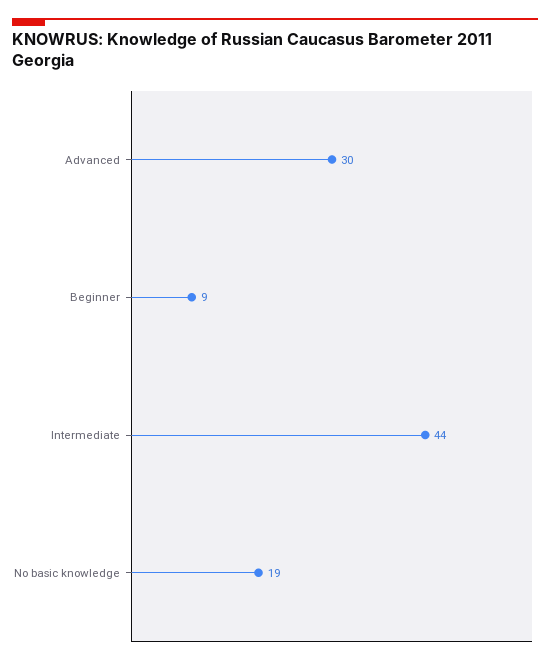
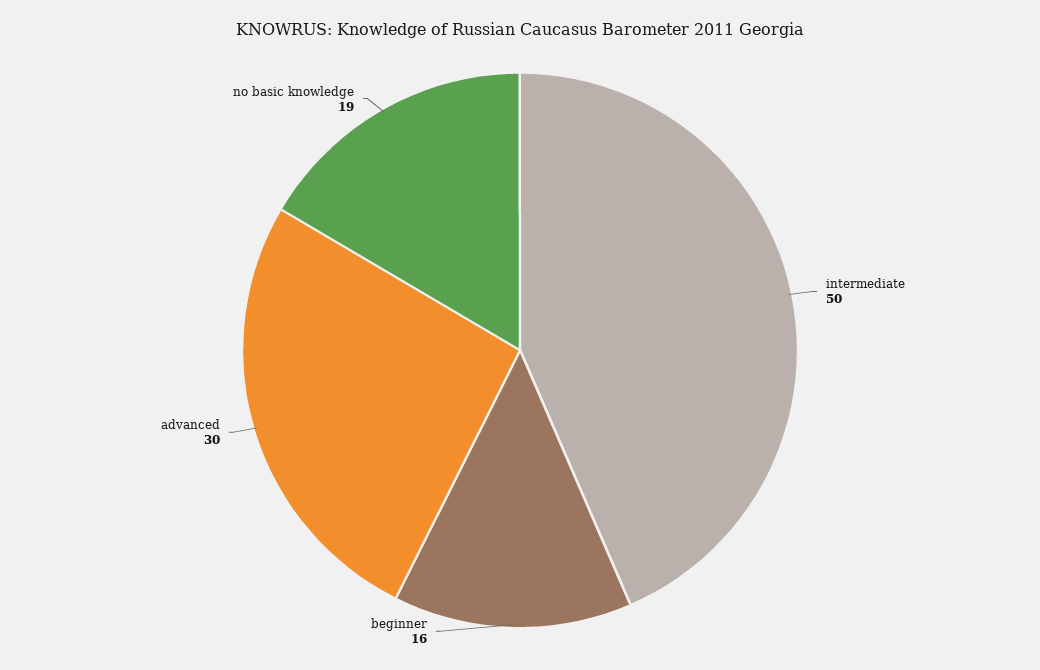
Beginner: 9 -> 16
Intermediate: 44 -> 50

